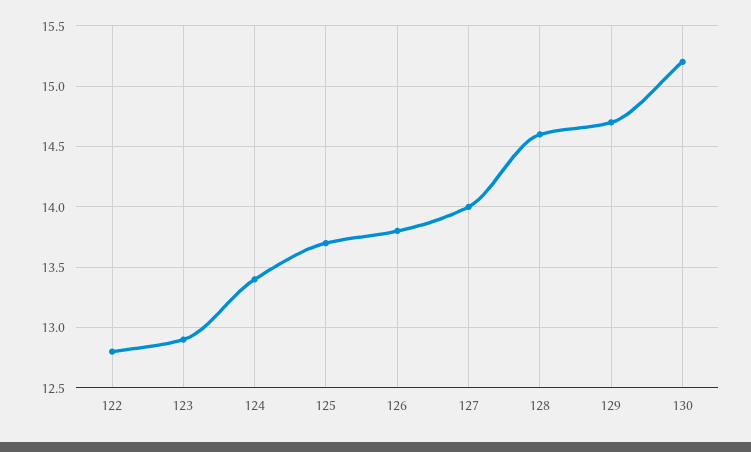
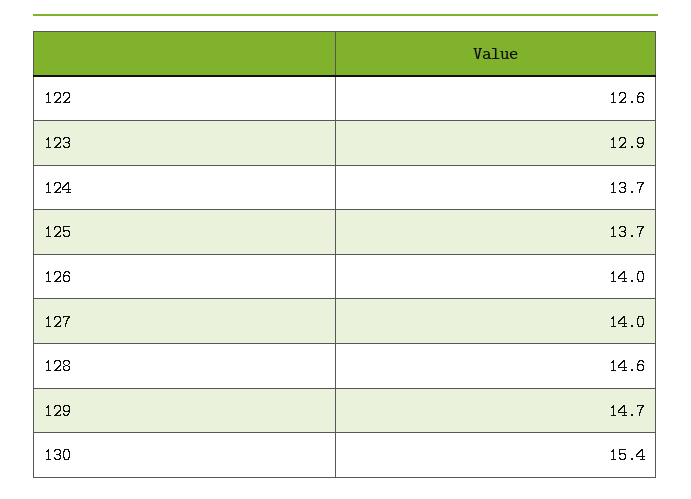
122: 12.8 -> 12.6
124: 13.4 -> 13.7
126: 13.8 -> 14
130: 15.2 -> 15.4

